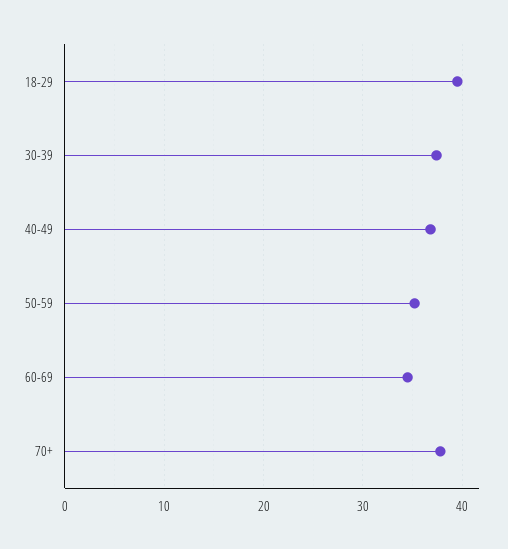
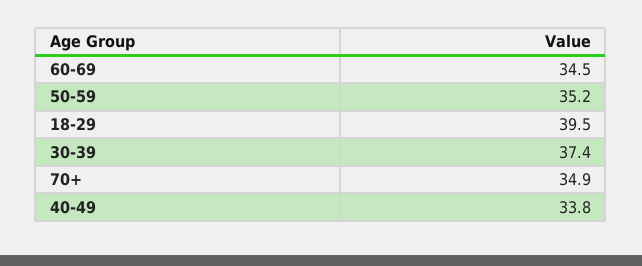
40-49: 37 -> 33.8
70+: 38 -> 34.9

